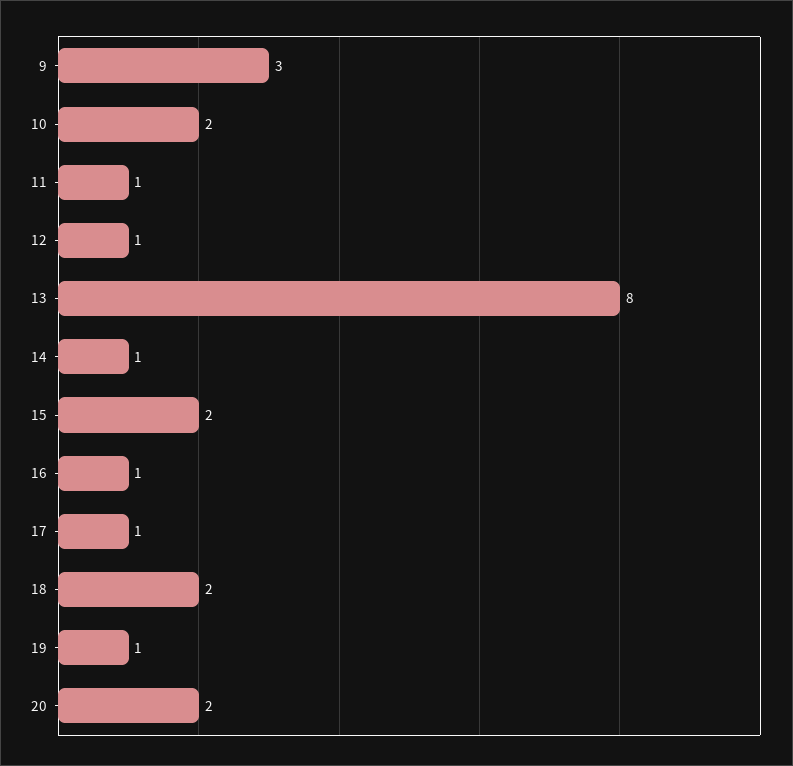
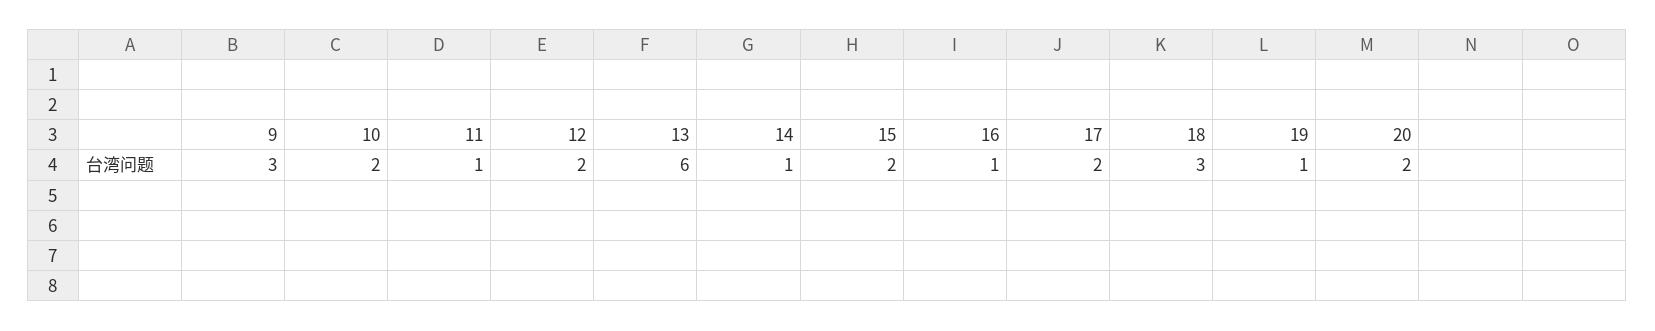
12: 1 -> 2
13: 8 -> 6
17: 1 -> 2
18: 2 -> 3

